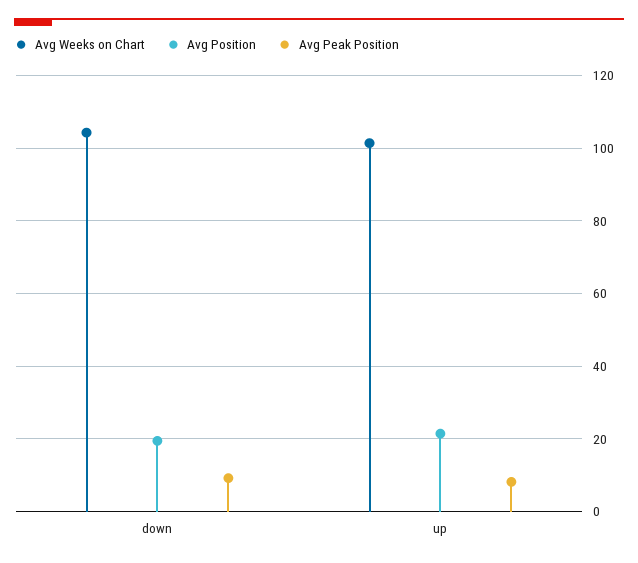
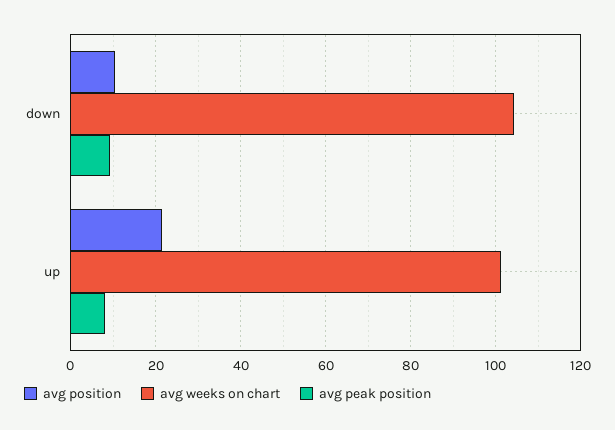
Avg Position, down: 20 -> 10

